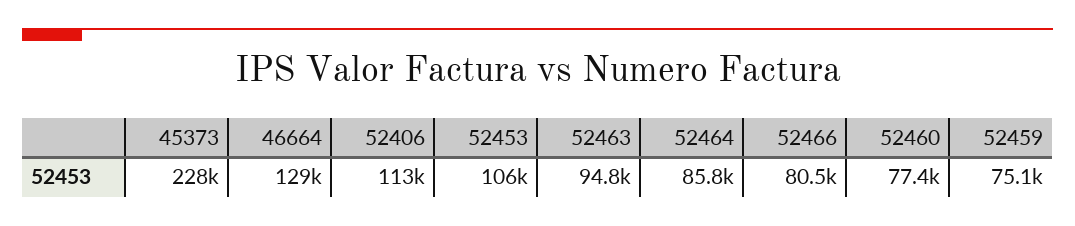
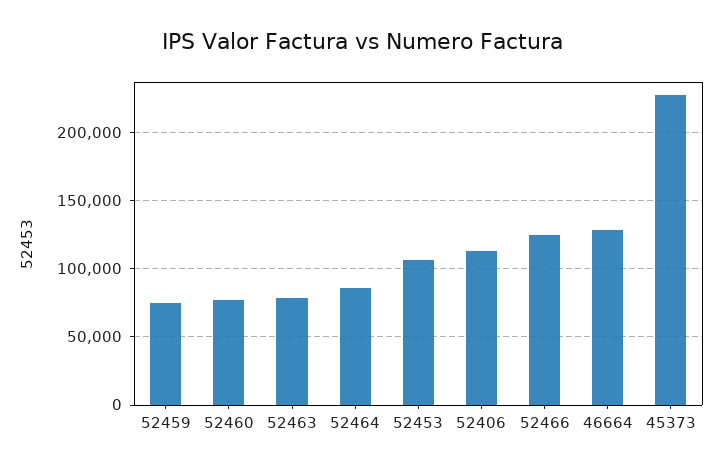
52463: 94800 -> 80000
52466: 80500 -> 125000

